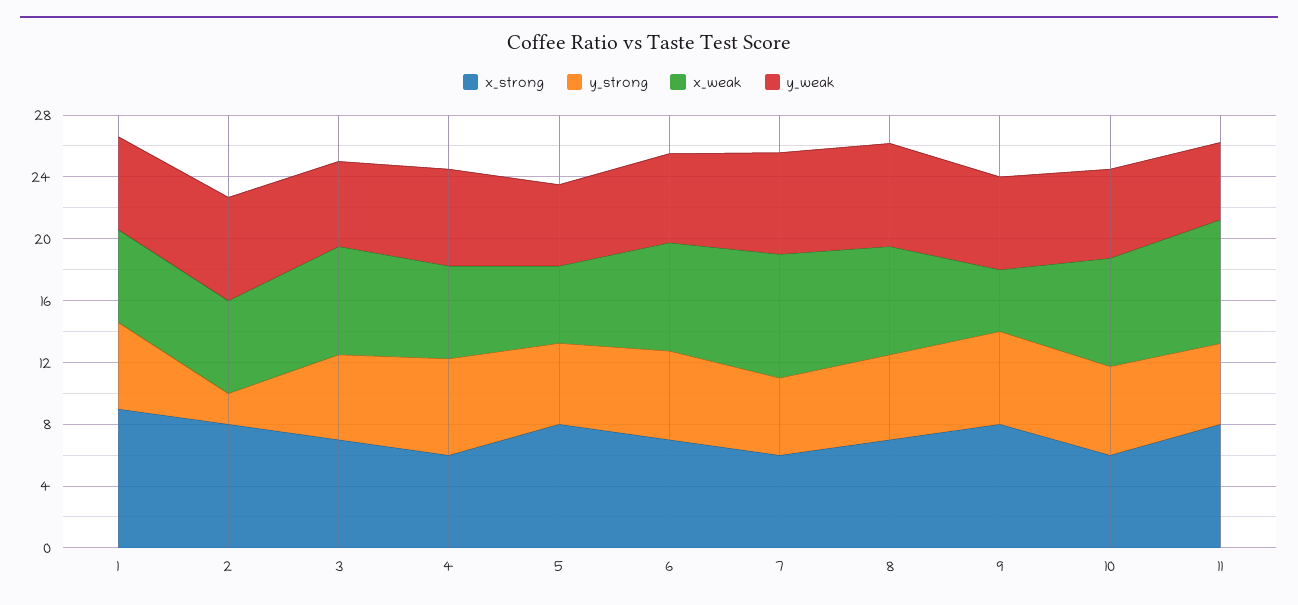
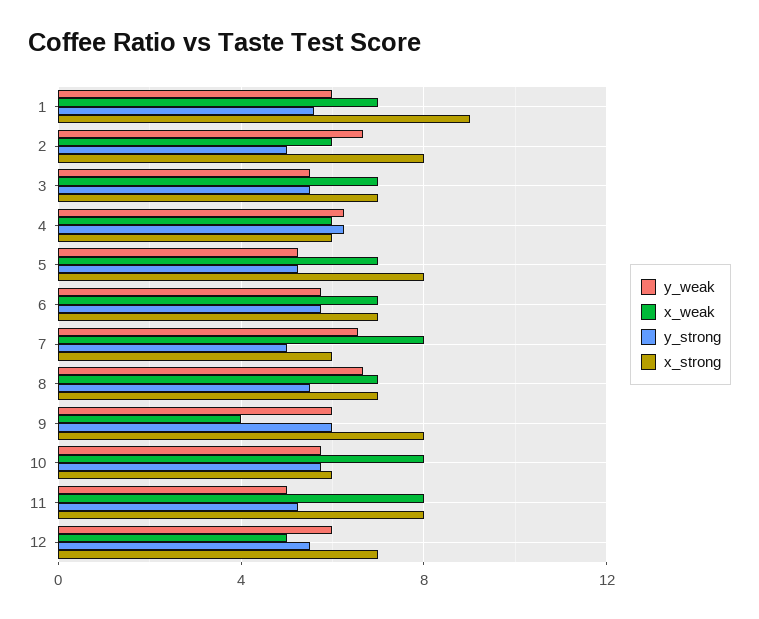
x_weak, 1: 6 -> 7
y_strong, 2: 2 -> 5
x_weak, 5: 5 -> 7
x_weak, 10: 7 -> 8
y_weak, 12: none -> 6
x_weak, 12: none -> 5
y_strong, 12: none -> 5.5
x_strong, 12: none -> 7

